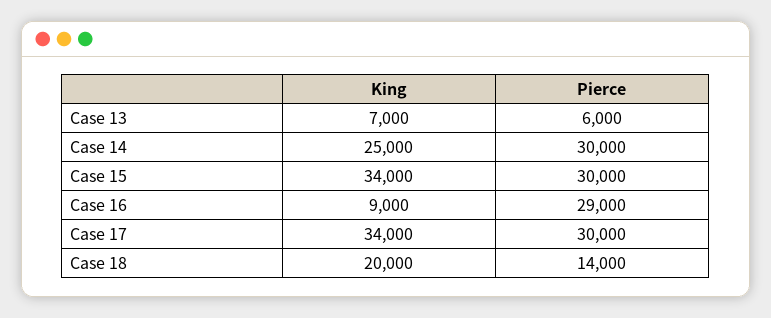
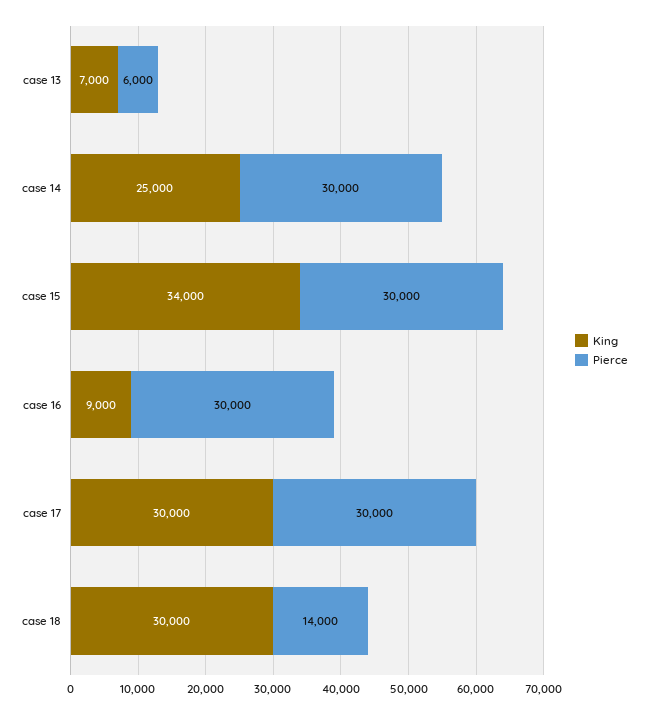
Pierce, Case 16: 29000 -> 30000
King, Case 17: 34000 -> 30000
King, Case 18: 20000 -> 30000

